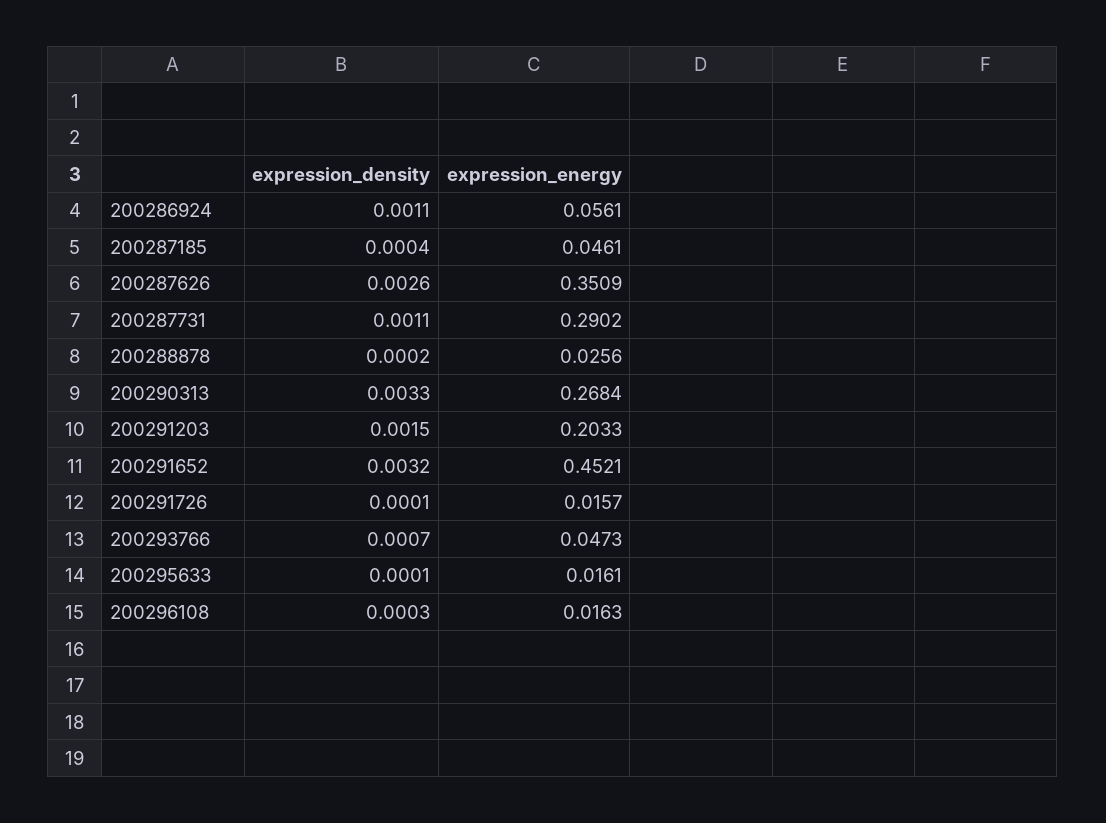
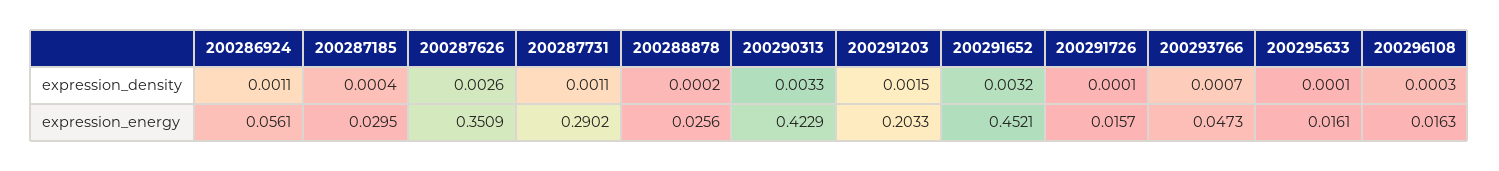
expression_energy, 200287185: 0.0461 -> 0.0295
expression_energy, 200290313: 0.2684 -> 0.4229

